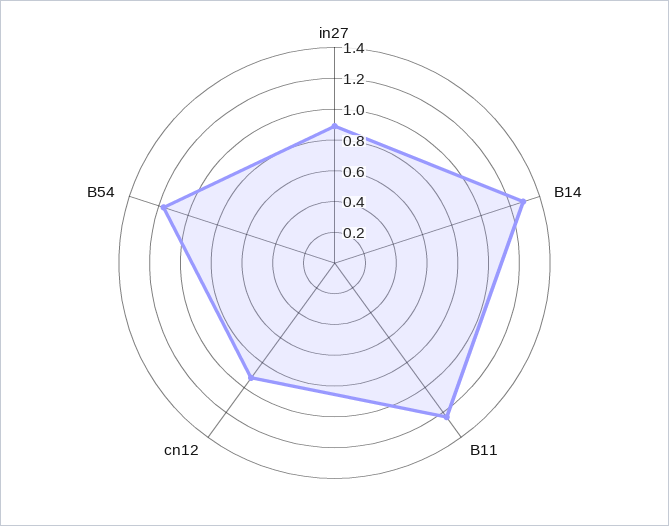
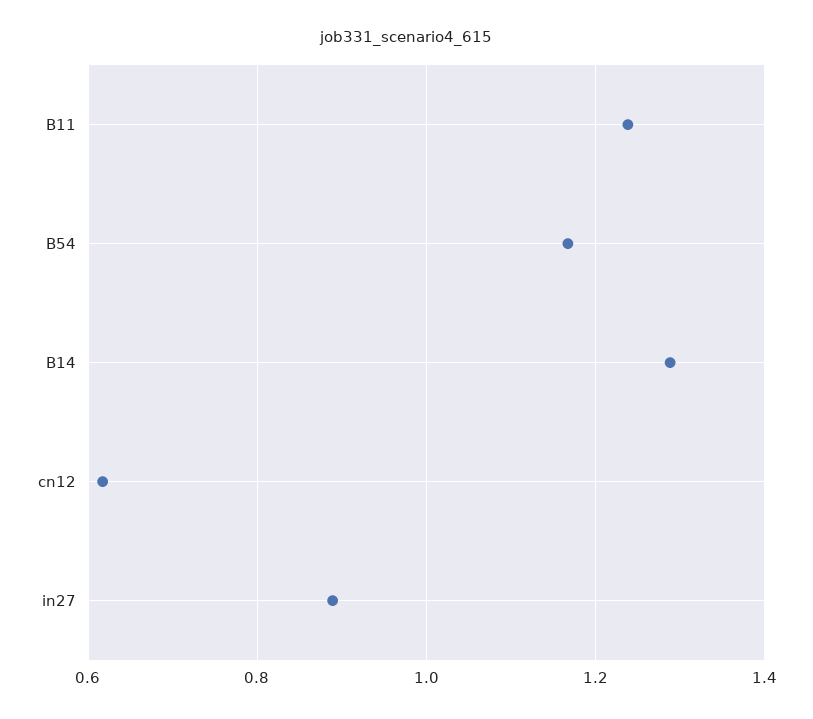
cn12: 0.9 -> 0.62

